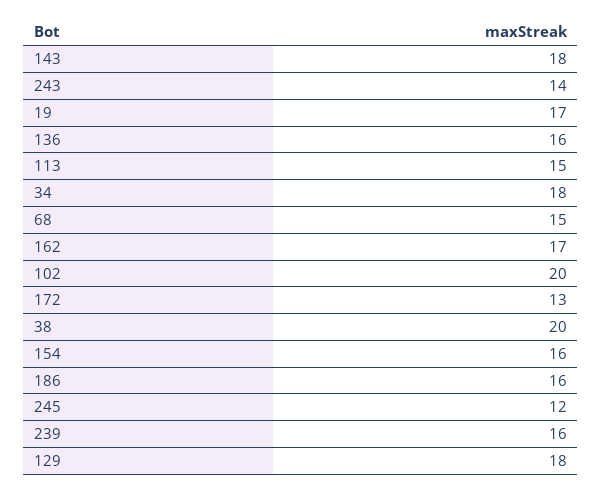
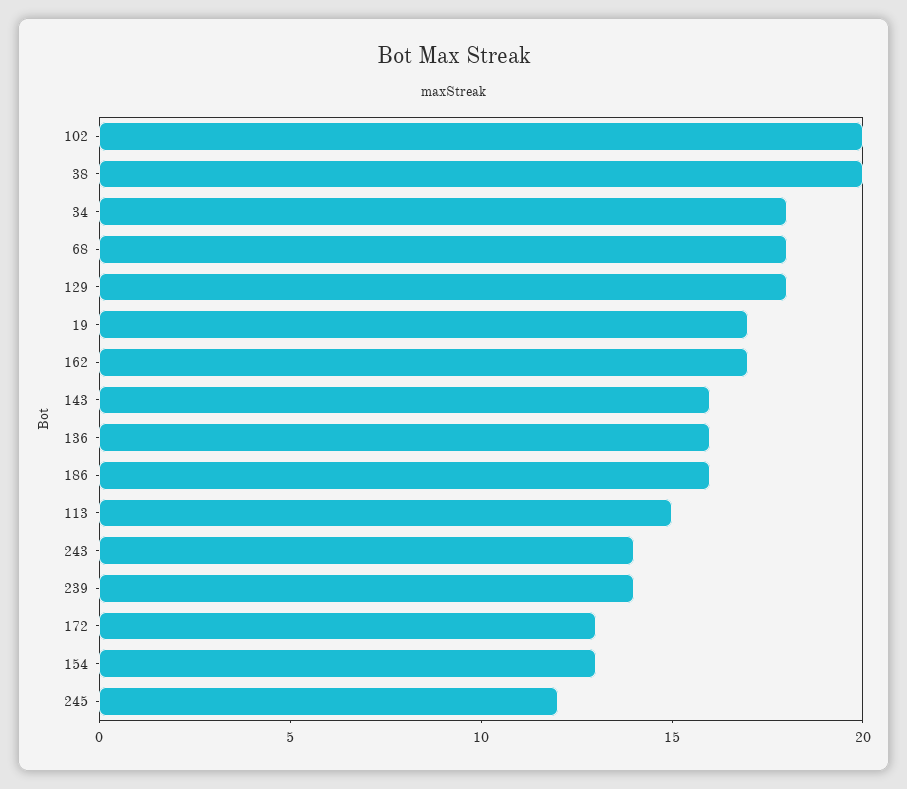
143: 18 -> 16
68: 15 -> 18
154: 16 -> 13
239: 16 -> 14

